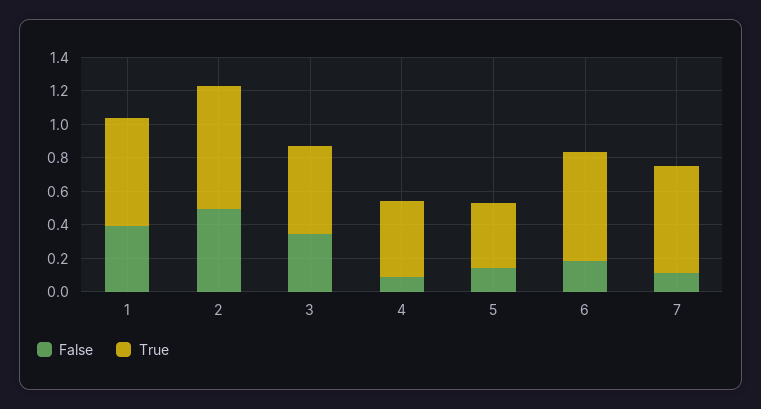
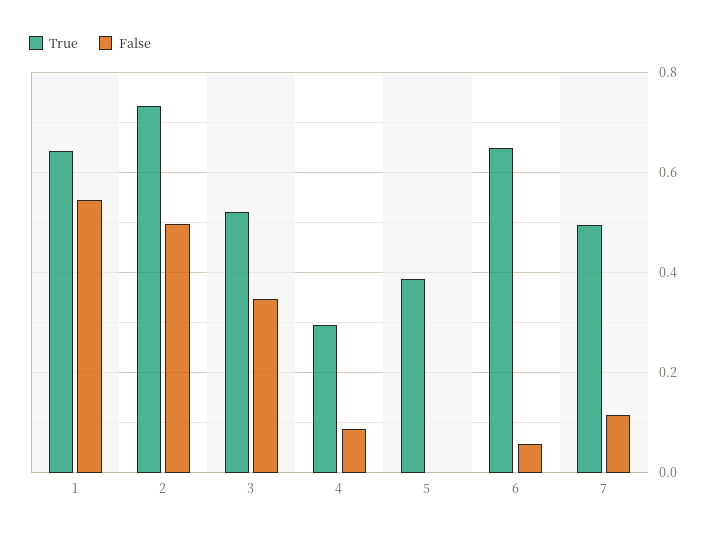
False, 1: 0.4 -> 0.54
True, 4: 0.45 -> 0.3
False, 5: 0.15 -> 0
False, 6: 0.2 -> 0.06
True, 7: 0.65 -> 0.5

